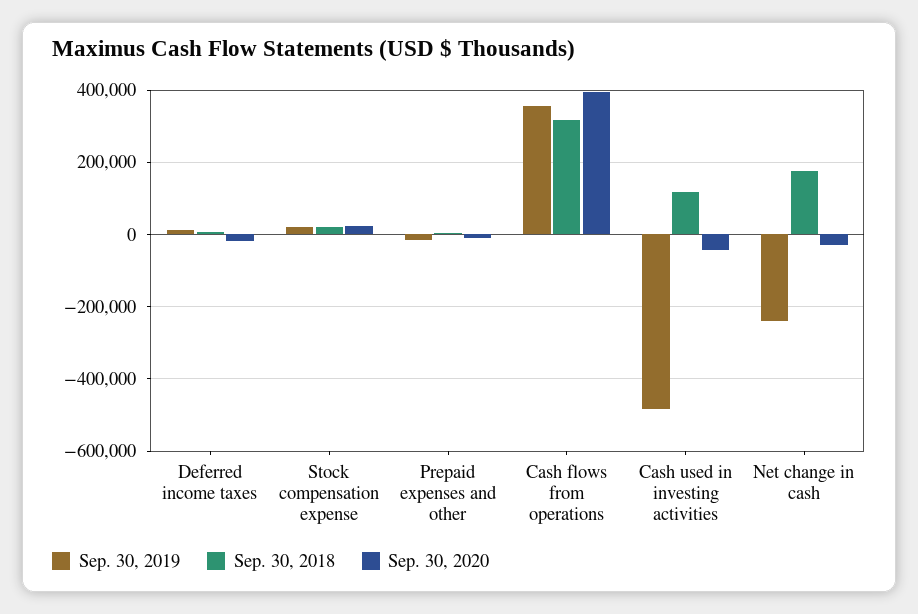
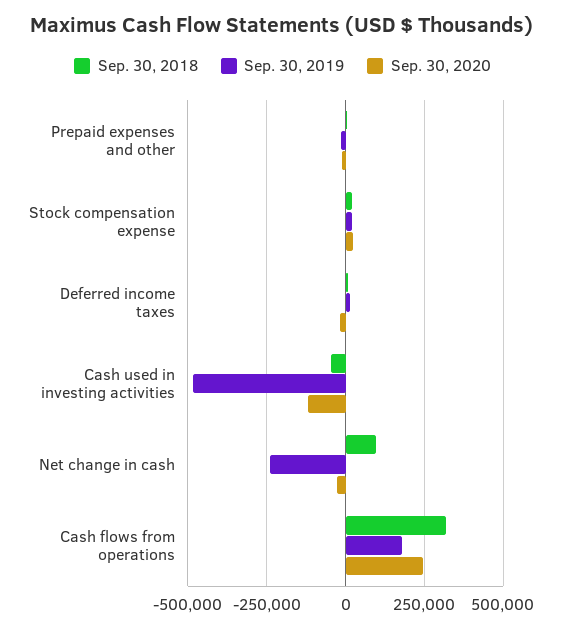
Sep. 30, 2019, Cash flows from operations: 360000 -> 175000
Sep. 30, 2020, Cash flows from operations: 400000 -> 250000
Sep. 30, 2018, Cash used in investing activities: 120000 -> -50000
Sep. 30, 2020, Cash used in investing activities: -40000 -> -125000
Sep. 30, 2018, Net change in cash: 180000 -> 100000

